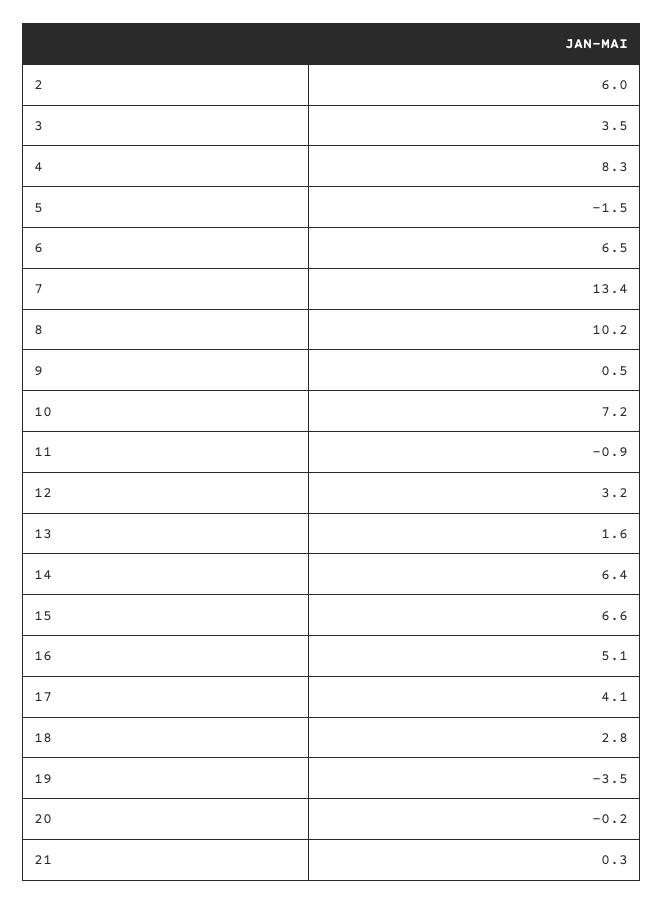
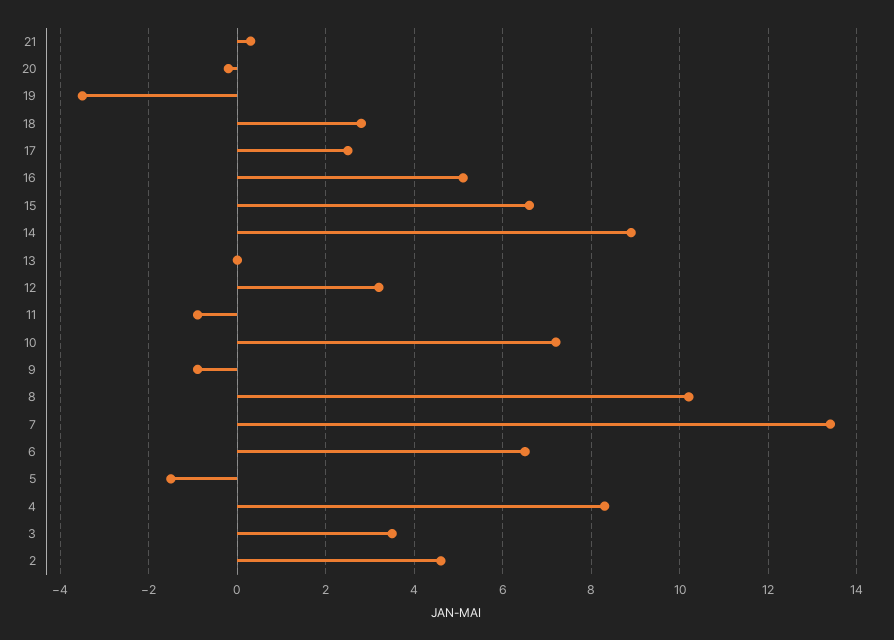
2: 6 -> 4.5
9: 0.5 -> -1
13: 1.6 -> 0
14: 6.4 -> 9
17: 4.1 -> 2.5

